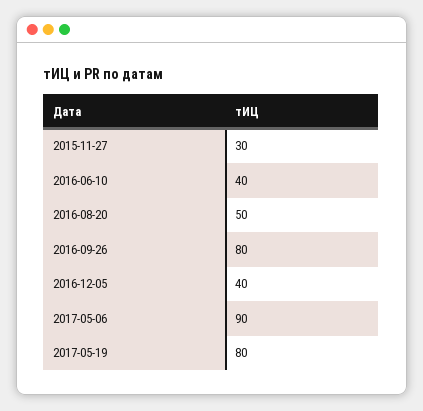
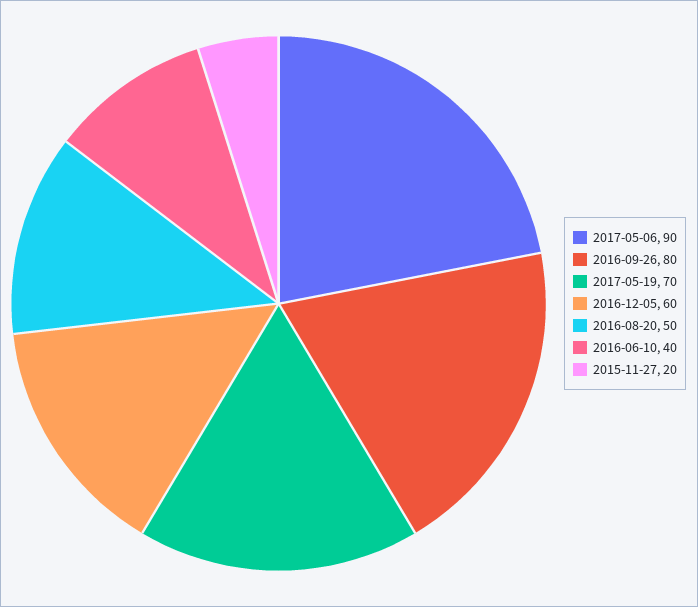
2015-11-27: 30 -> 20
2016-12-05: 40 -> 60
2017-05-19: 80 -> 70

